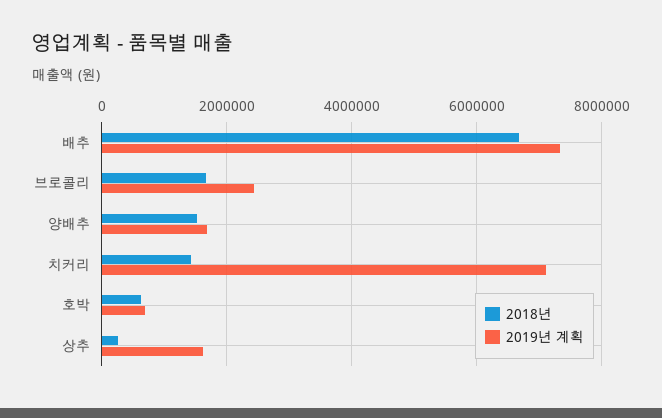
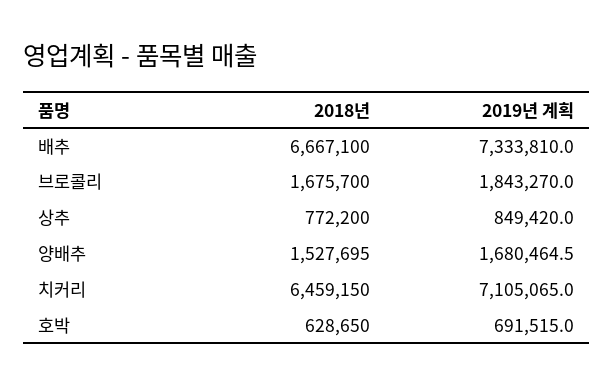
2019년 계획, 브로콜리: 2400000 -> 1843270
2018년, 치커리: 1400000 -> 6459150
2018년, 상추: 200000 -> 772200
2019년 계획, 상추: 1600000 -> 849420

